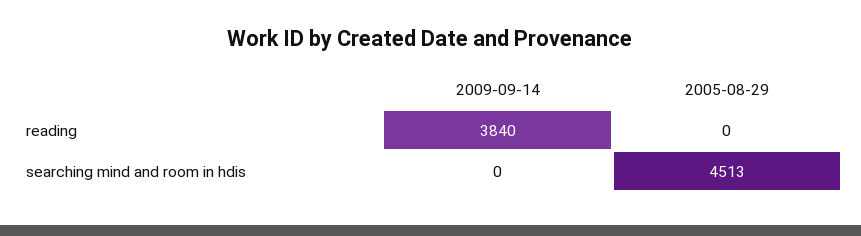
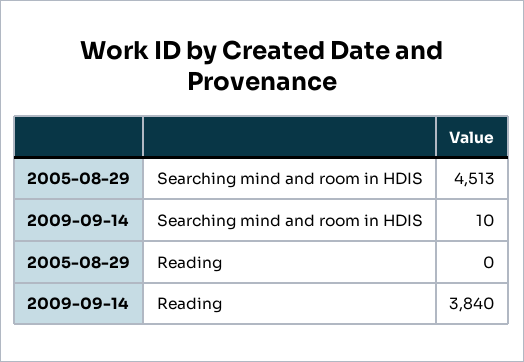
2009-09-14, searching mind and room in hdis: 0 -> 10

